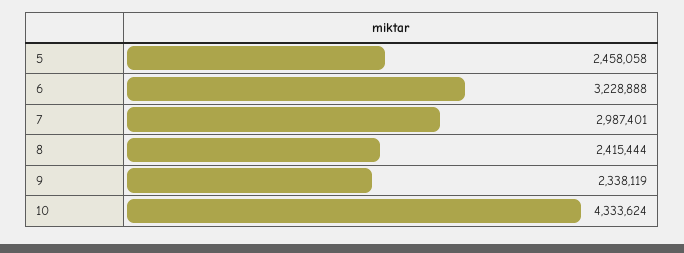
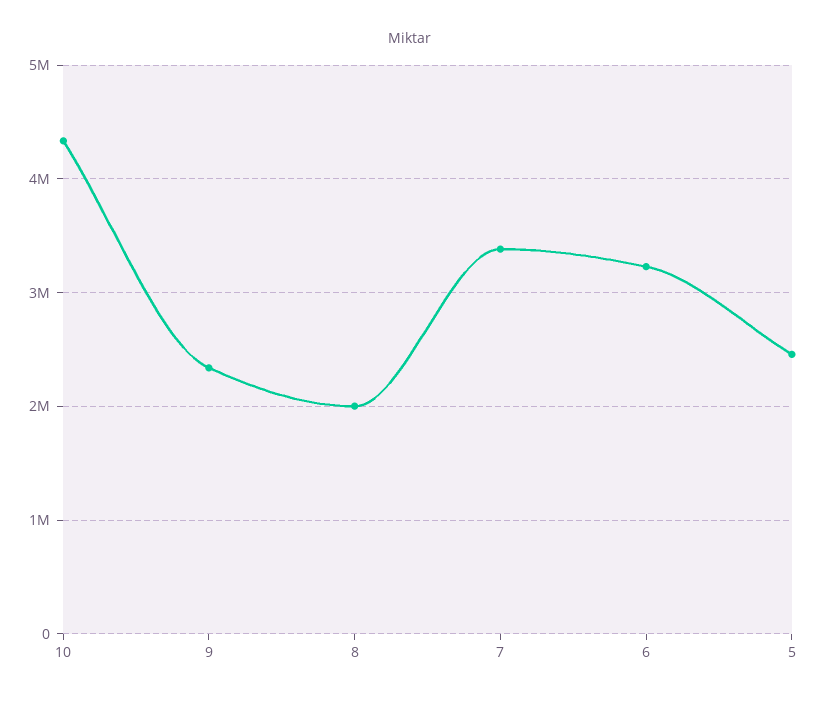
7: 2987401 -> 3400000
8: 2415444 -> 2000000

